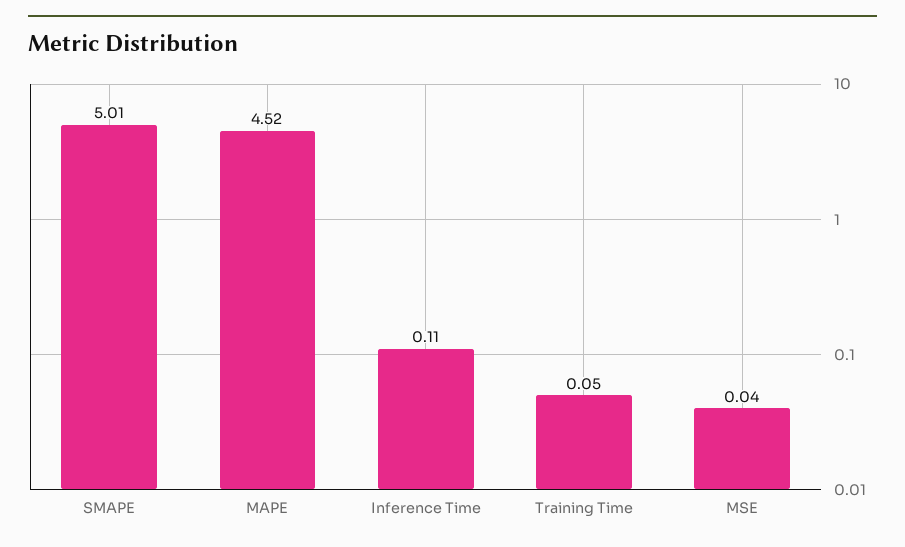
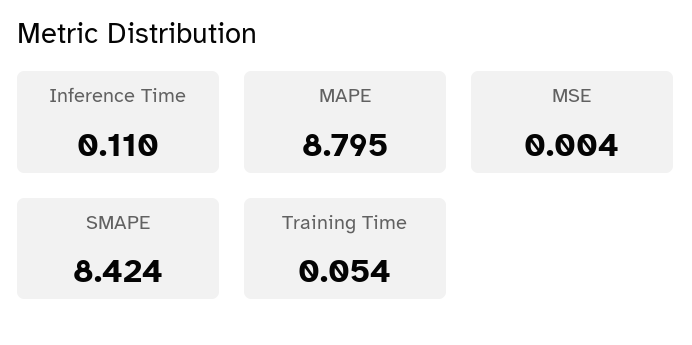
SMAPE: 5.01 -> 8.424
MAPE: 4.52 -> 8.795
MSE: 0.04 -> 0.004

